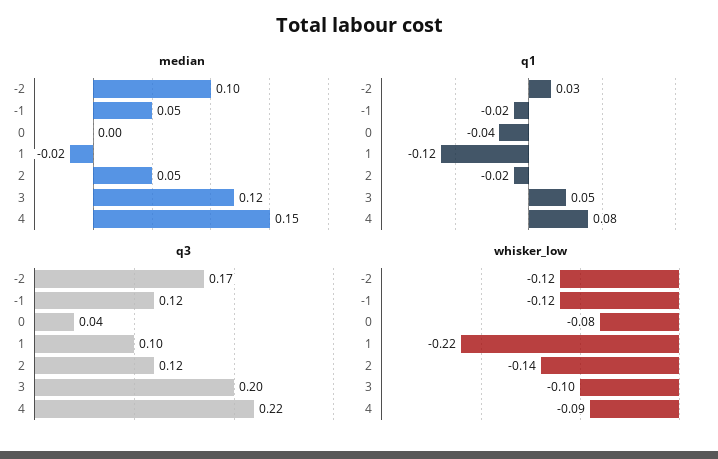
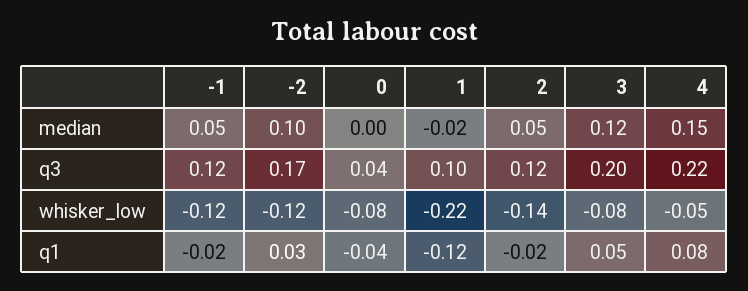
whisker_low, 3: -0.1 -> -0.08
whisker_low, 4: -0.09 -> -0.05

